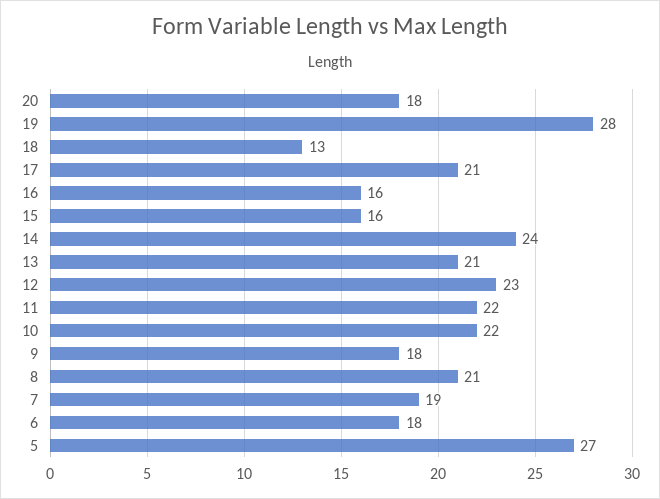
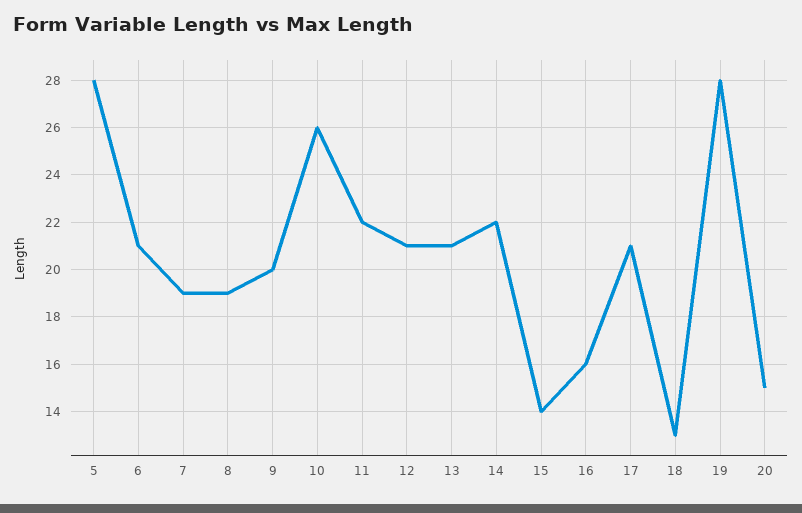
20: 18 -> 15
15: 16 -> 14
14: 24 -> 22
12: 23 -> 21
10: 22 -> 26
9: 18 -> 20
8: 21 -> 19
6: 18 -> 21
5: 27 -> 28

